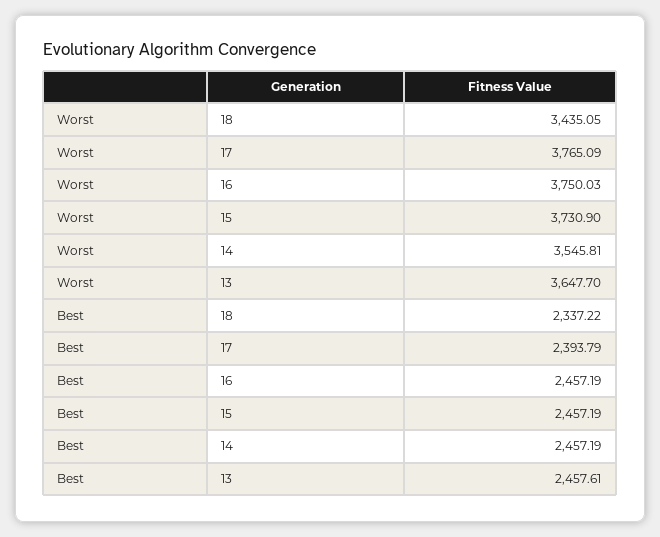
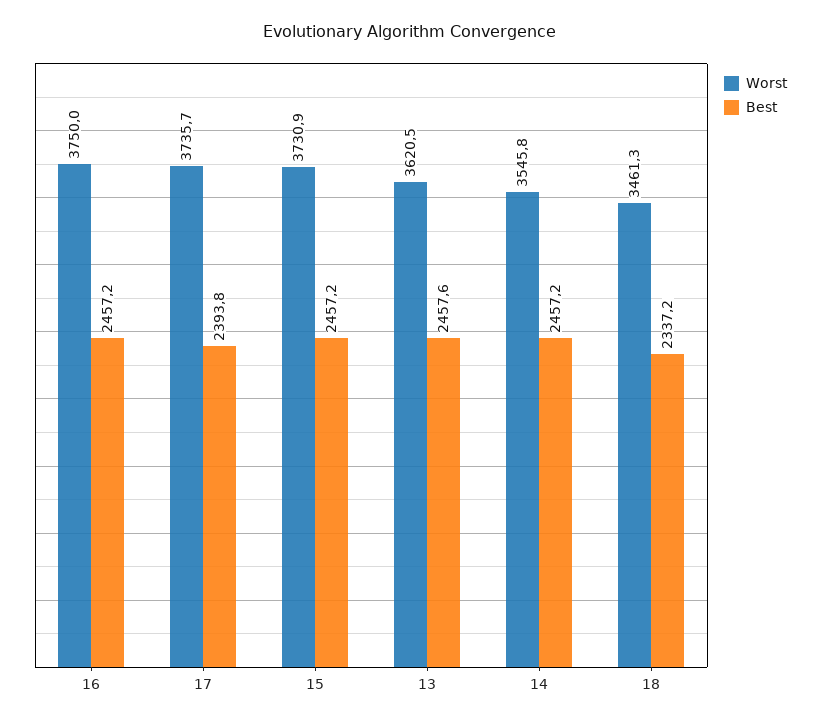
Worst, 18: 3435.05 -> 3461.3
Worst, 17: 3765.09 -> 3735.7
Worst, 13: 3647.7 -> 3620.5

